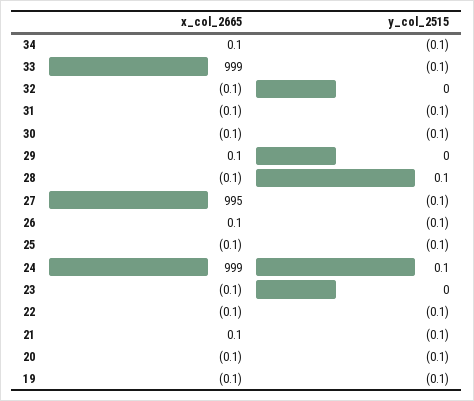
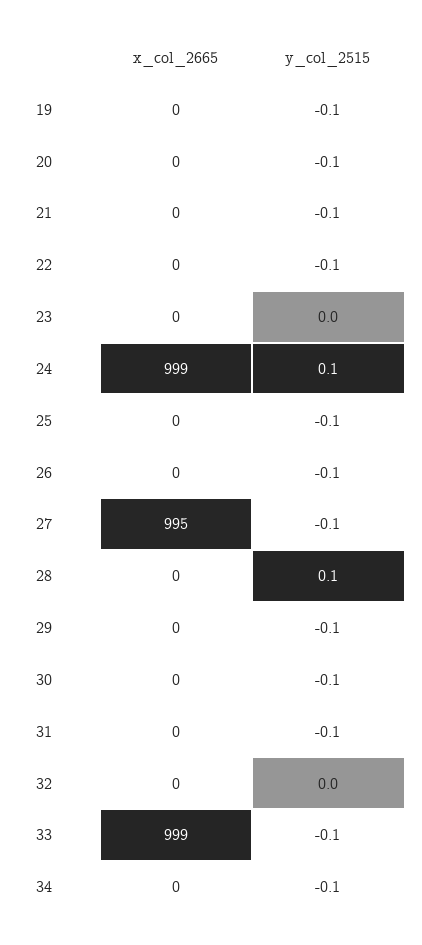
y_col_2515, 29: 0 -> -0.1

